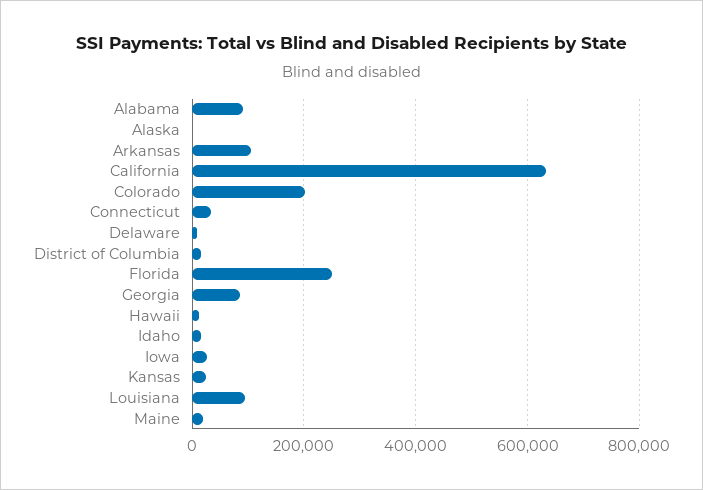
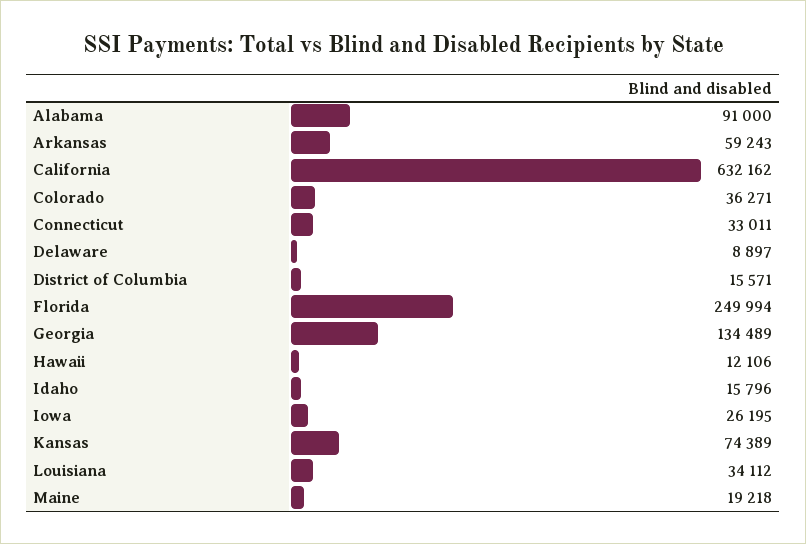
Alaska: 0 -> none
Arkansas: 100000 -> 59243
Colorado: 200000 -> 36271
Georgia: 80000 -> 134489
Kansas: 20000 -> 74389
Louisiana: 100000 -> 34112

